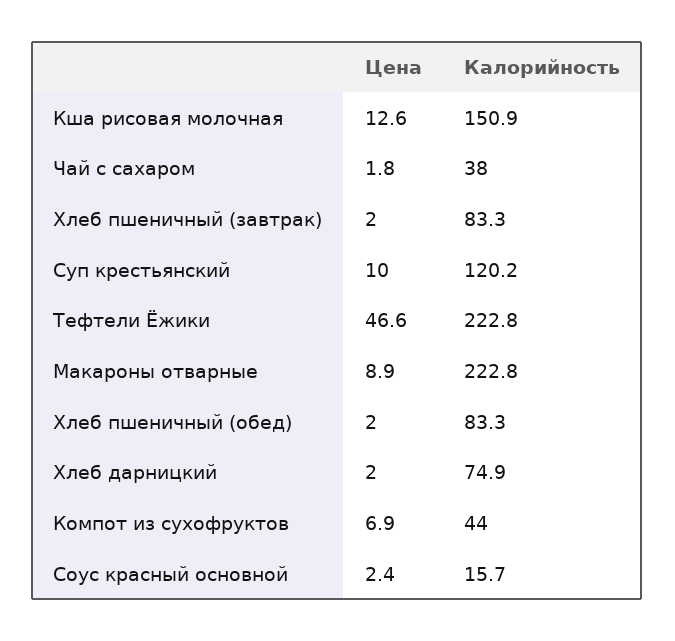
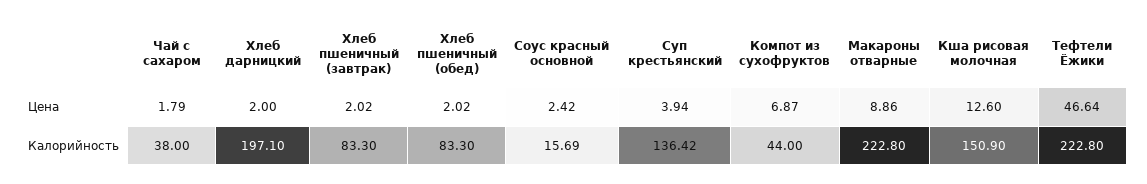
Цена, Суп крестьянский: 10 -> 3.94
Калорийность, Суп крестьянский: 120.2 -> 136.42
Калорийность, Хлеб дарницкий: 74.9 -> 197.1

